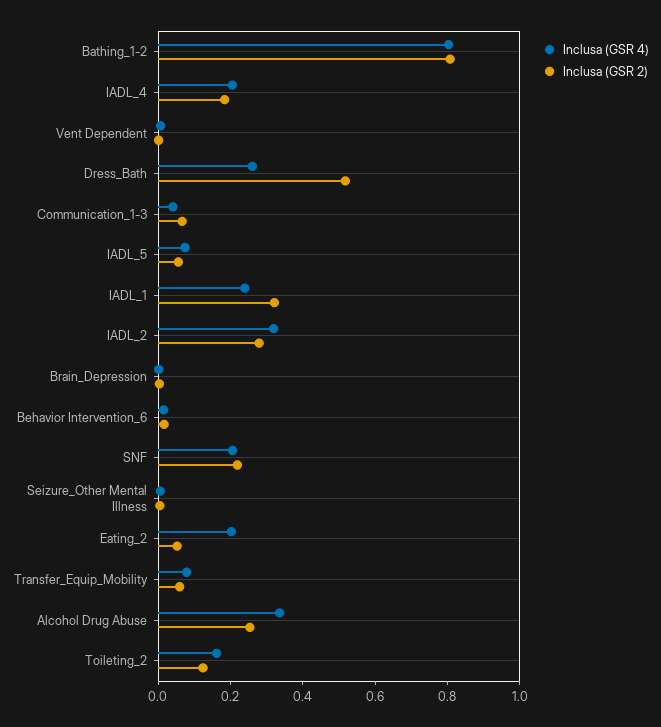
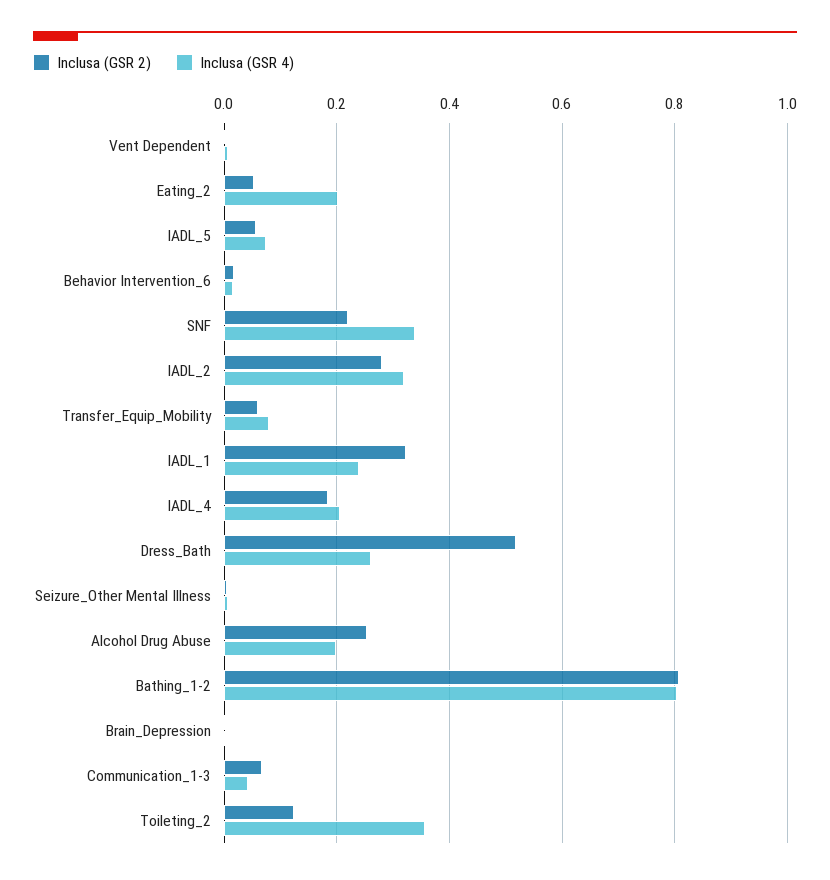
Inclusa (GSR 4), SNF: 0.2 -> 0.34
Inclusa (GSR 4), Alcohol Drug Abuse: 0.35 -> 0.2
Inclusa (GSR 4), Toileting_2: 0.15 -> 0.36

